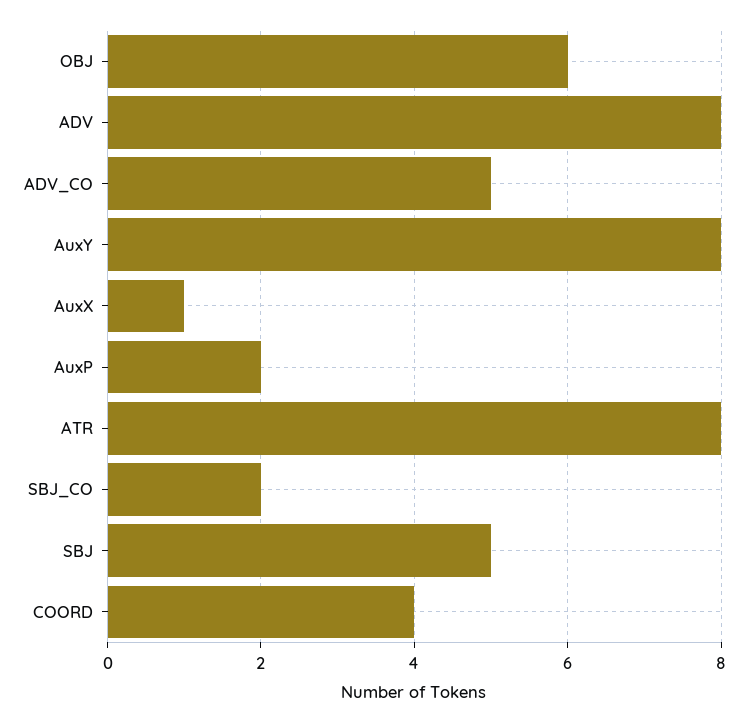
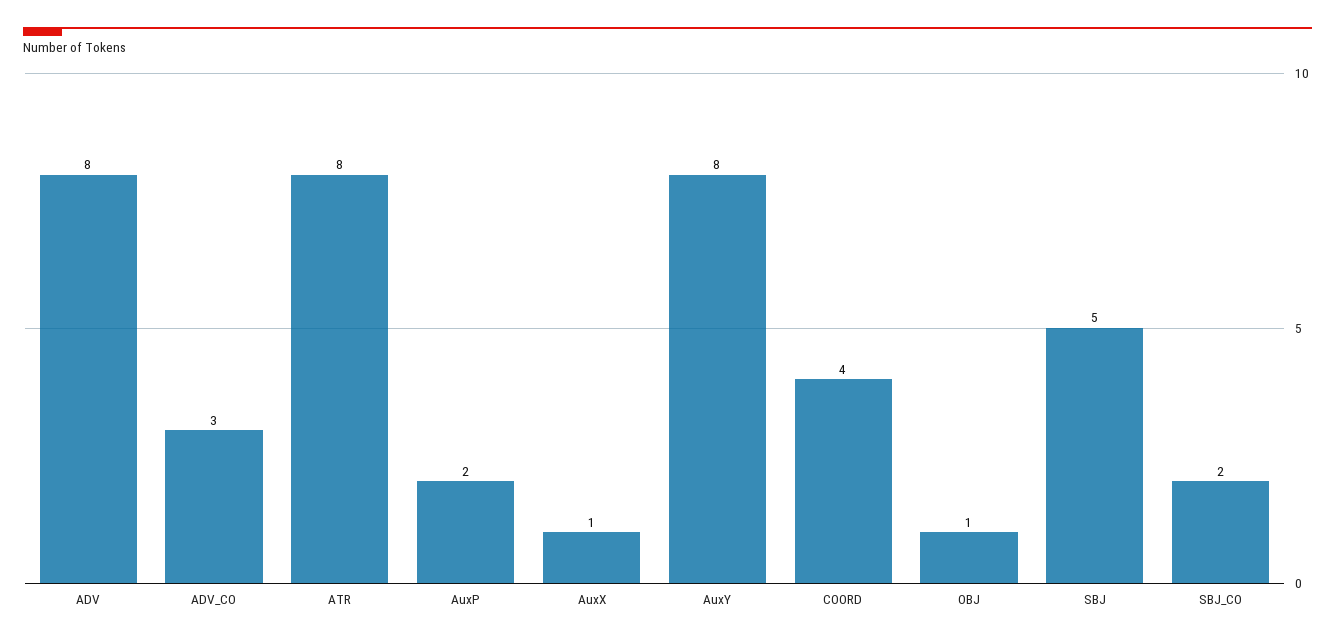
OBJ: 6 -> 1
ADV_CO: 5 -> 3

